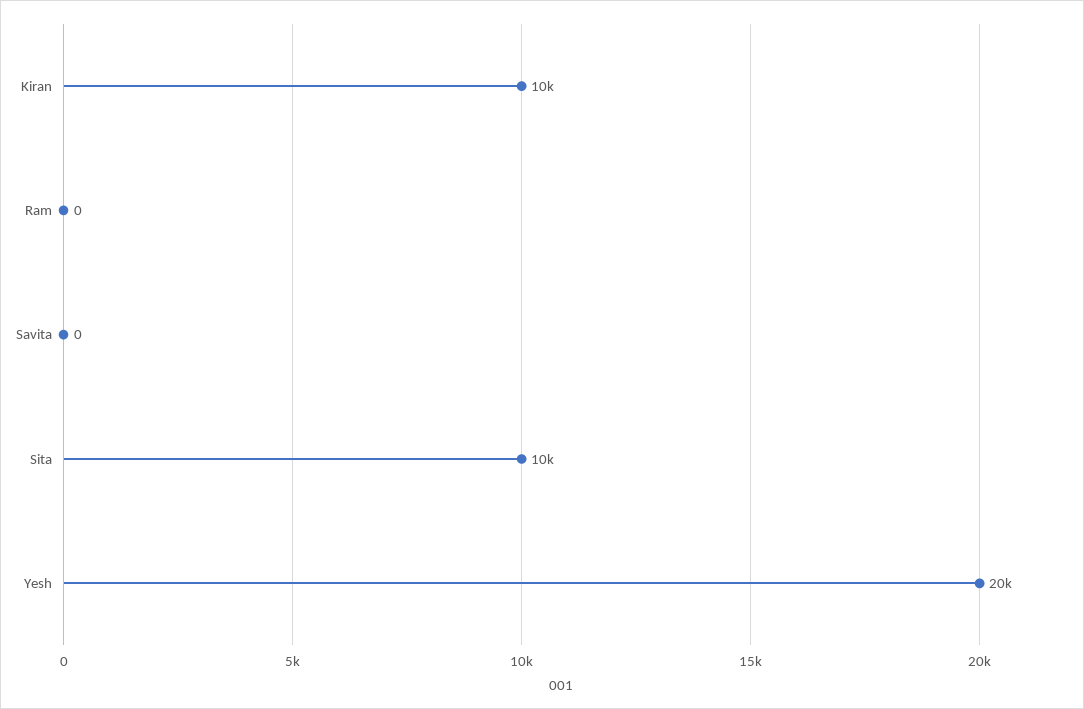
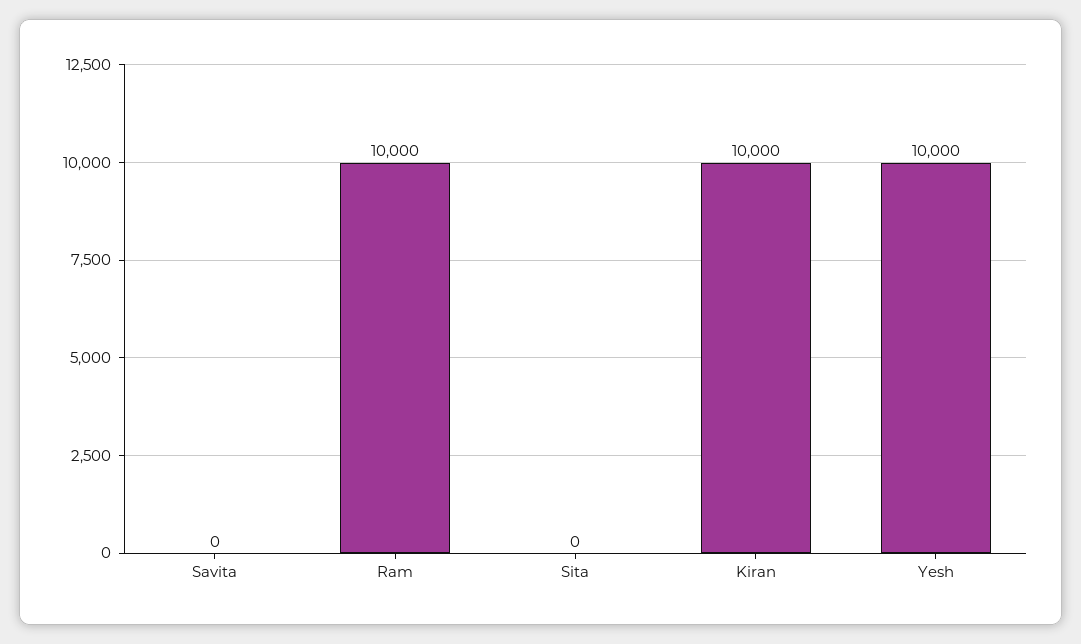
Ram: 0 -> 10000
Sita: 10000 -> 0
Yesh: 20000 -> 10000

